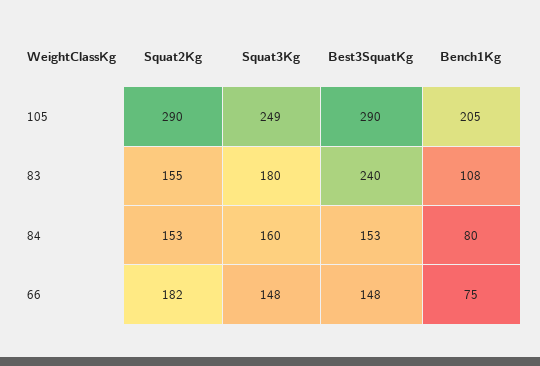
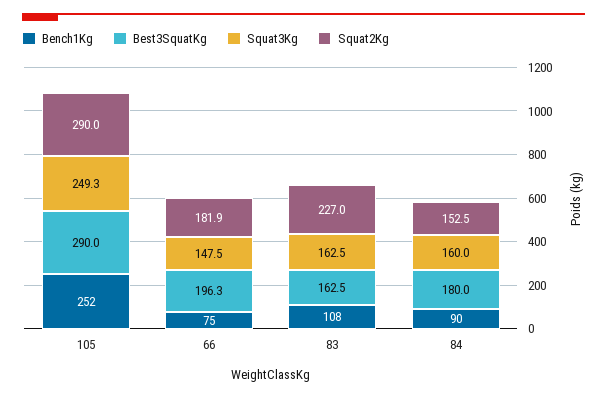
Bench1Kg, 105: 205 -> 252
Squat2Kg, 83: 155 -> 227
Squat3Kg, 83: 180 -> 162.5
Best3SquatKg, 83: 240 -> 162.5
Best3SquatKg, 84: 153 -> 180
Bench1Kg, 84: 80 -> 90
Best3SquatKg, 66: 148 -> 196.3

